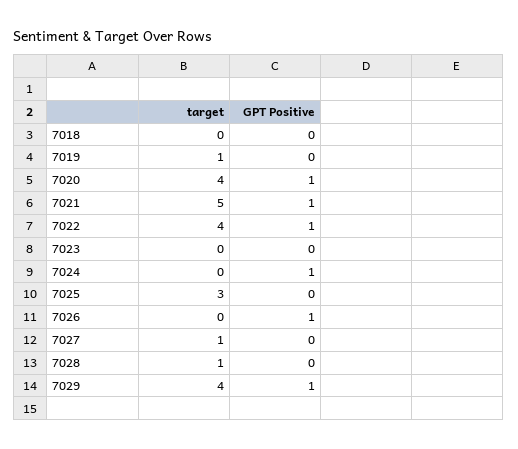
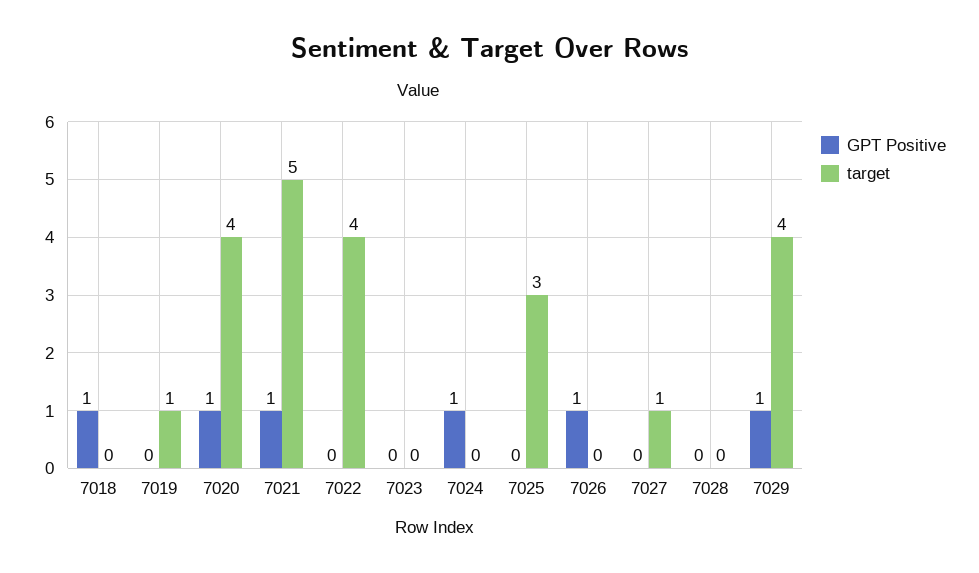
GPT Positive, 7018: 0 -> 1
GPT Positive, 7022: 1 -> 0
target, 7028: 1 -> 0

